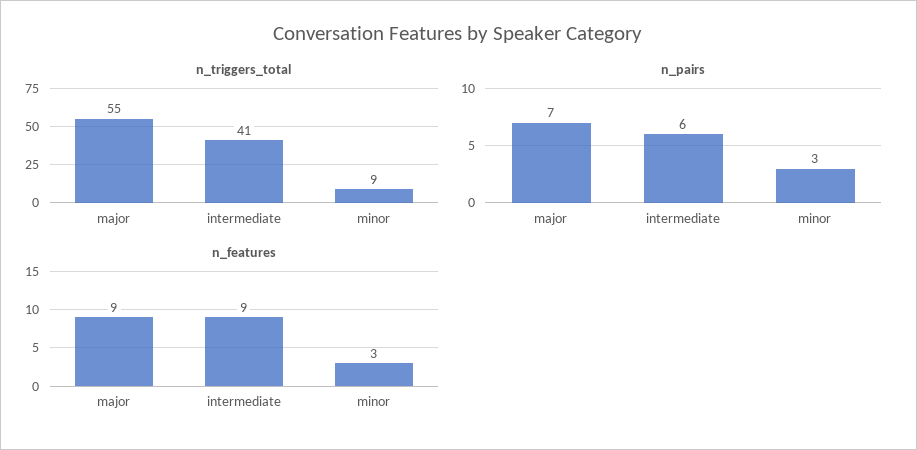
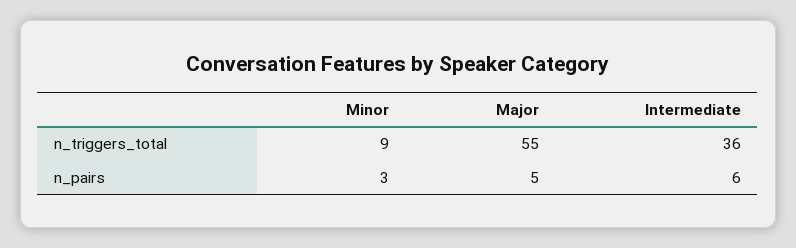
n_triggers_total, intermediate: 41 -> 36
n_pairs, major: 7 -> 5
n_features, major: 9 -> none
n_features, intermediate: 9 -> none
n_features, minor: 3 -> none

